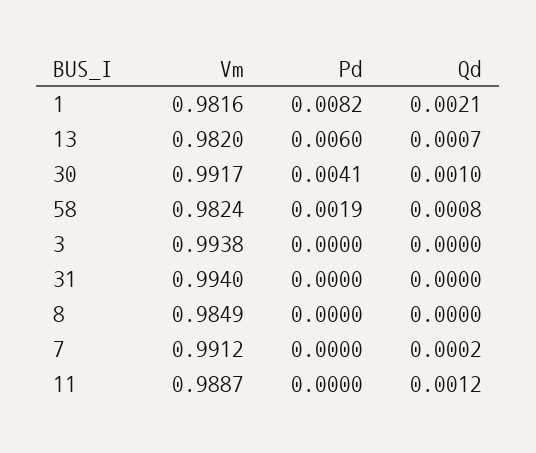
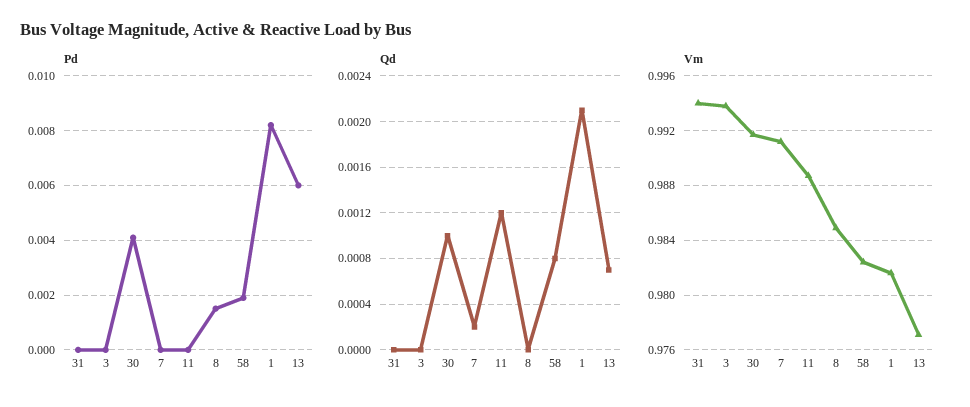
Vm, 13: 0.982 -> 0.977
Pd, 8: 0 -> 0.0015

